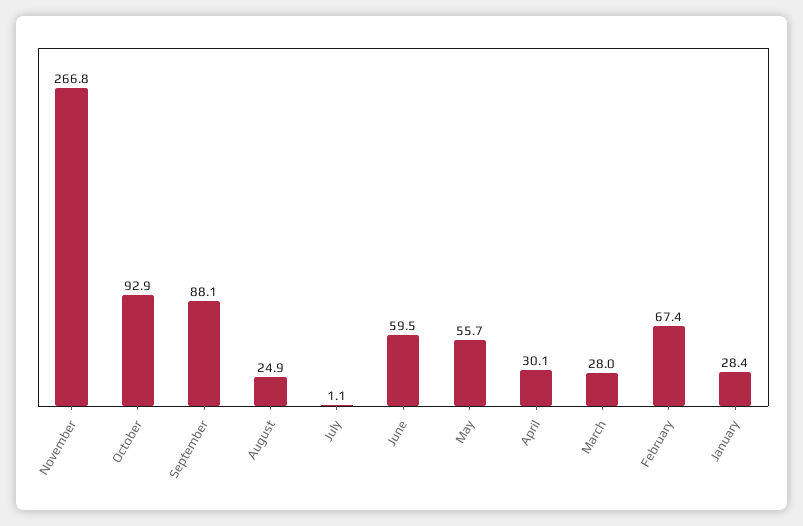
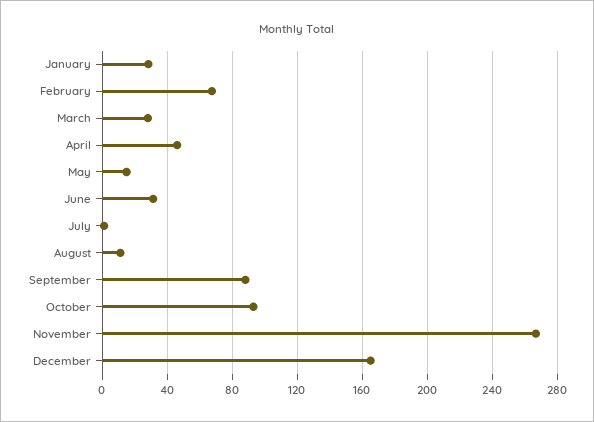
August: 24.9 -> 10
June: 59.5 -> 30
May: 55.7 -> 15
April: 30.1 -> 45
December: none -> 165

